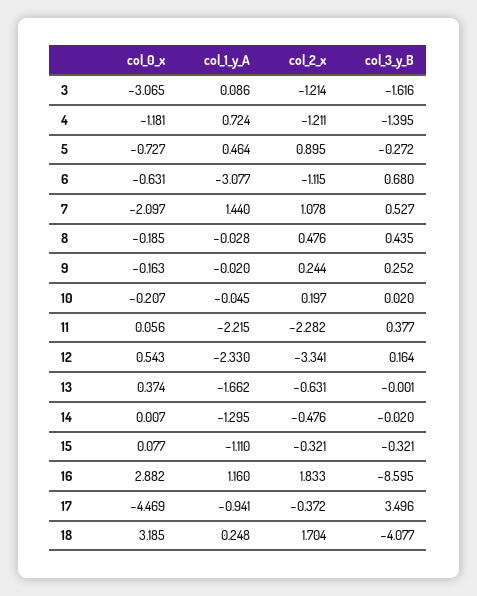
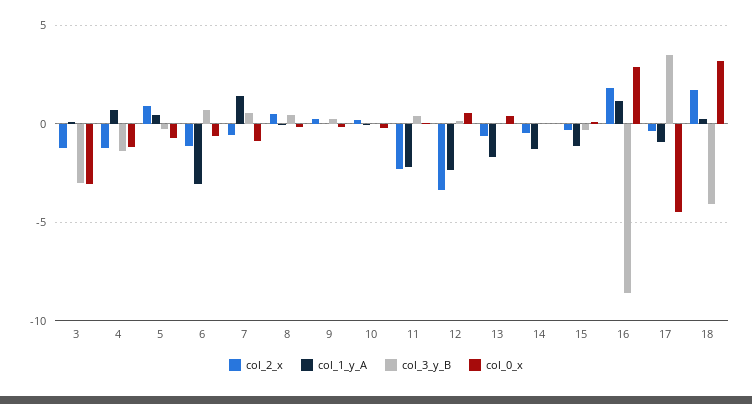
col_3_y_B, 3: -1.616 -> -3
col_0_x, 7: -2.097 -> -1
col_2_x, 7: 1.078 -> -0.5

